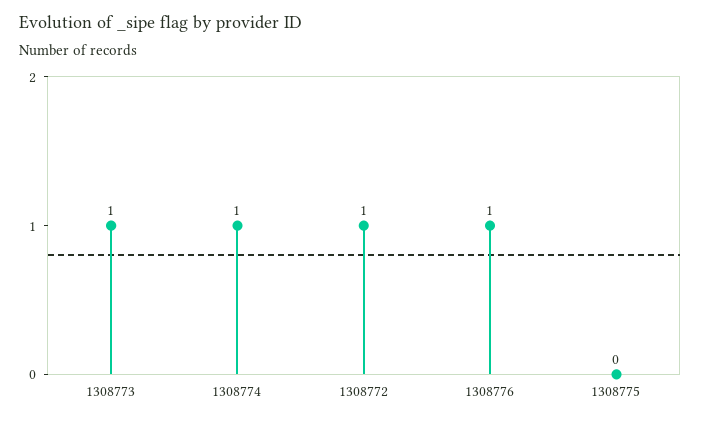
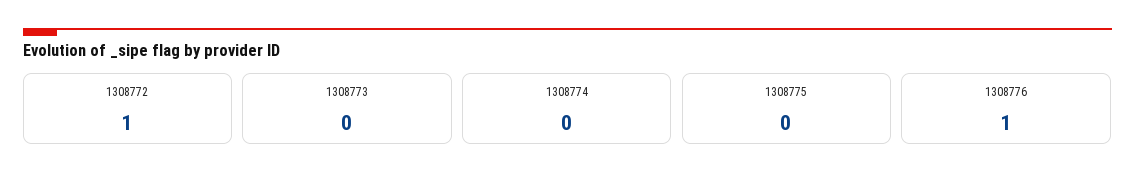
1308773: 1 -> 0
1308774: 1 -> 0

